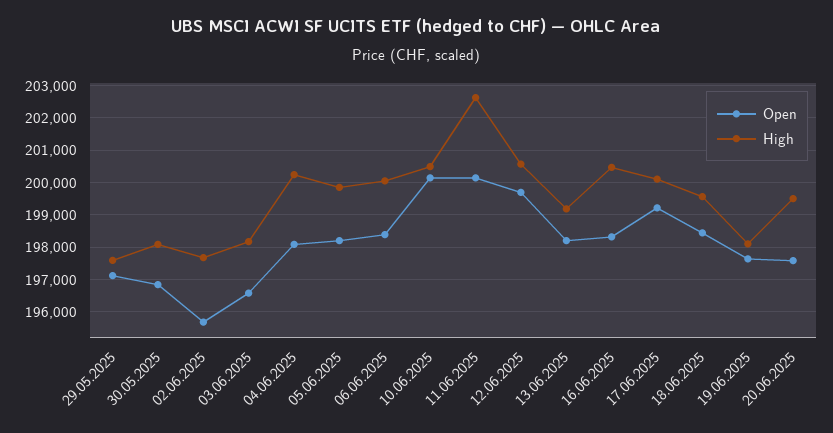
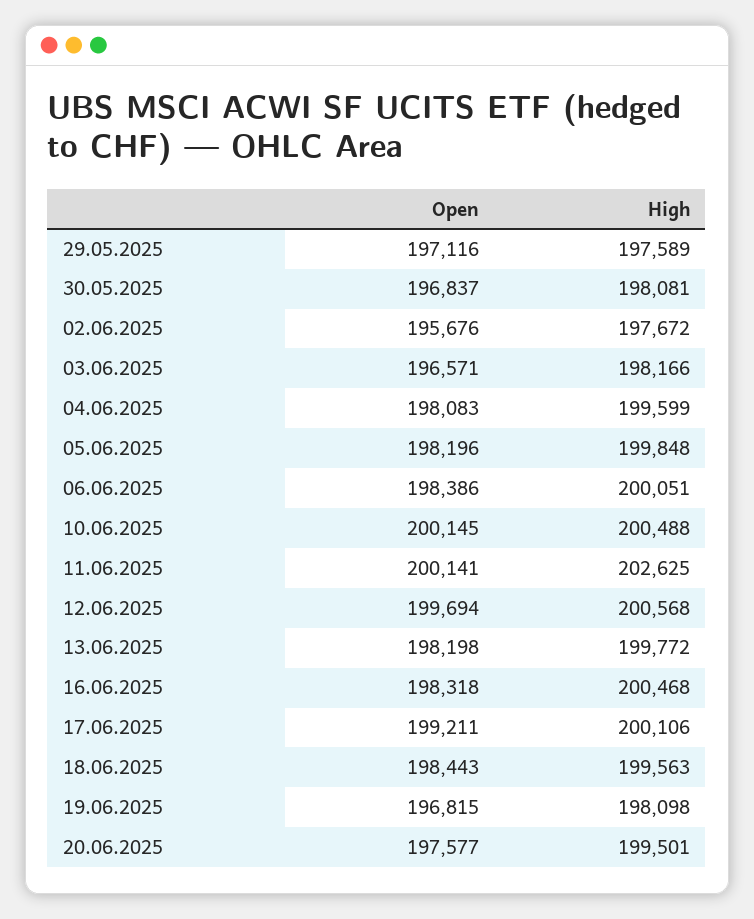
High, 04.06.2025: 200200 -> 199599
High, 13.06.2025: 199200 -> 199772
Open, 19.06.2025: 197600 -> 196815

